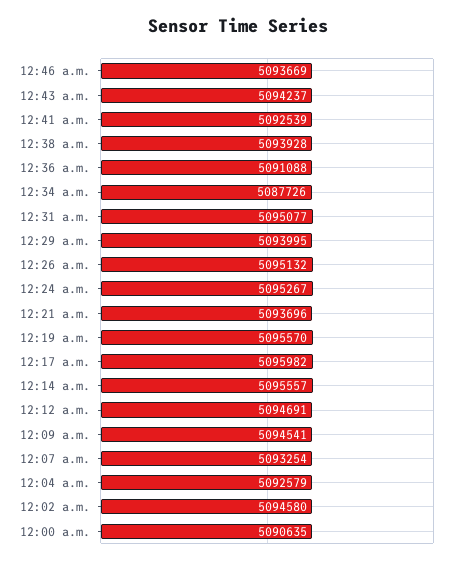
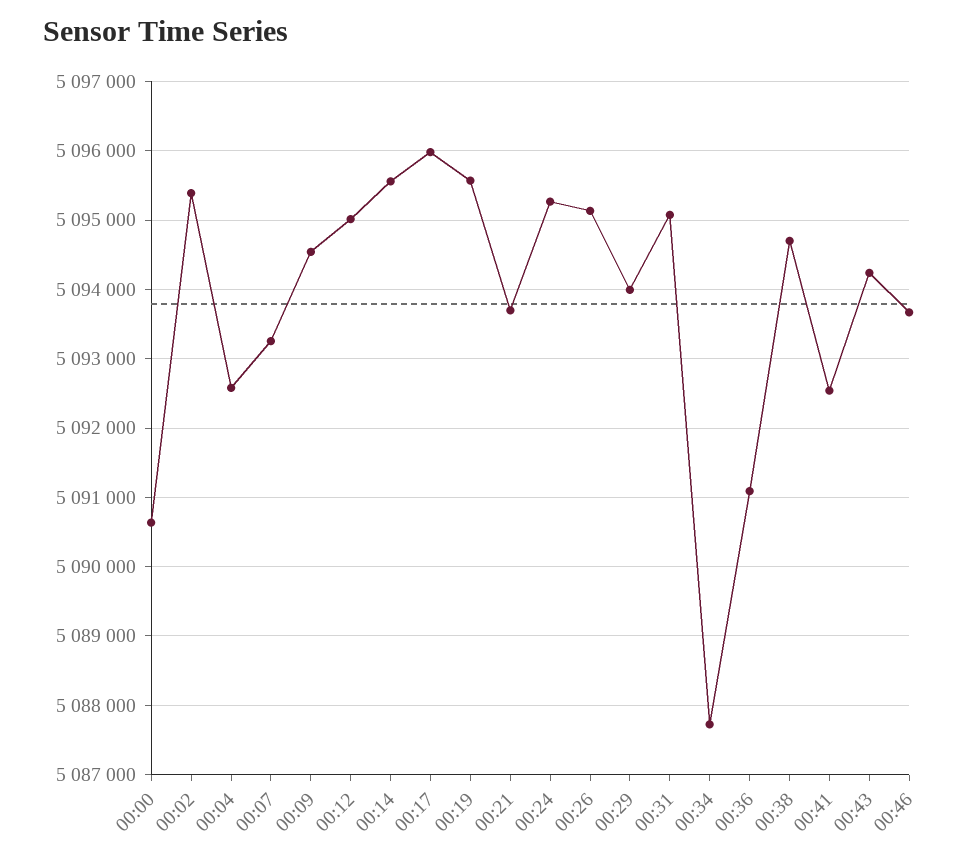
12:38 a.m.: 5093928 -> 5094700
12:12 a.m.: 5094691 -> 5095000
12:02 a.m.: 5094580 -> 5095400

